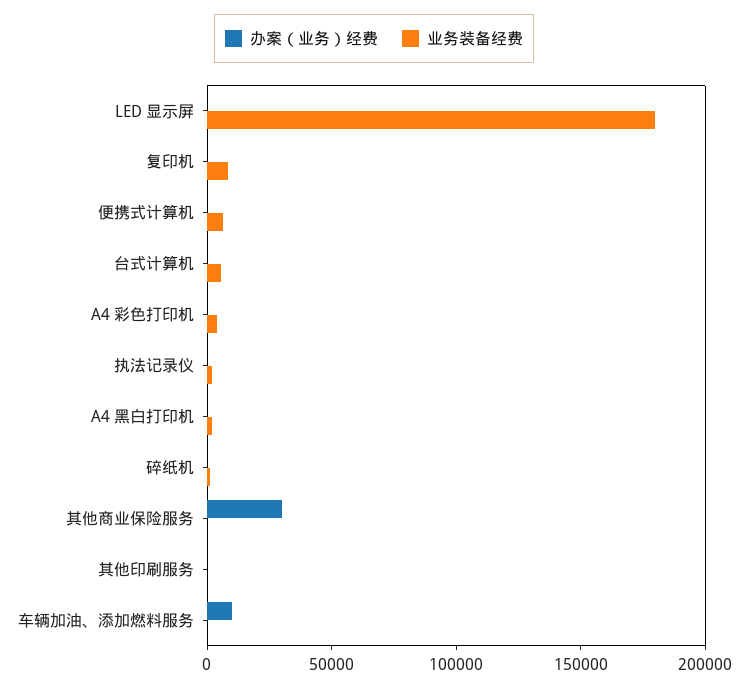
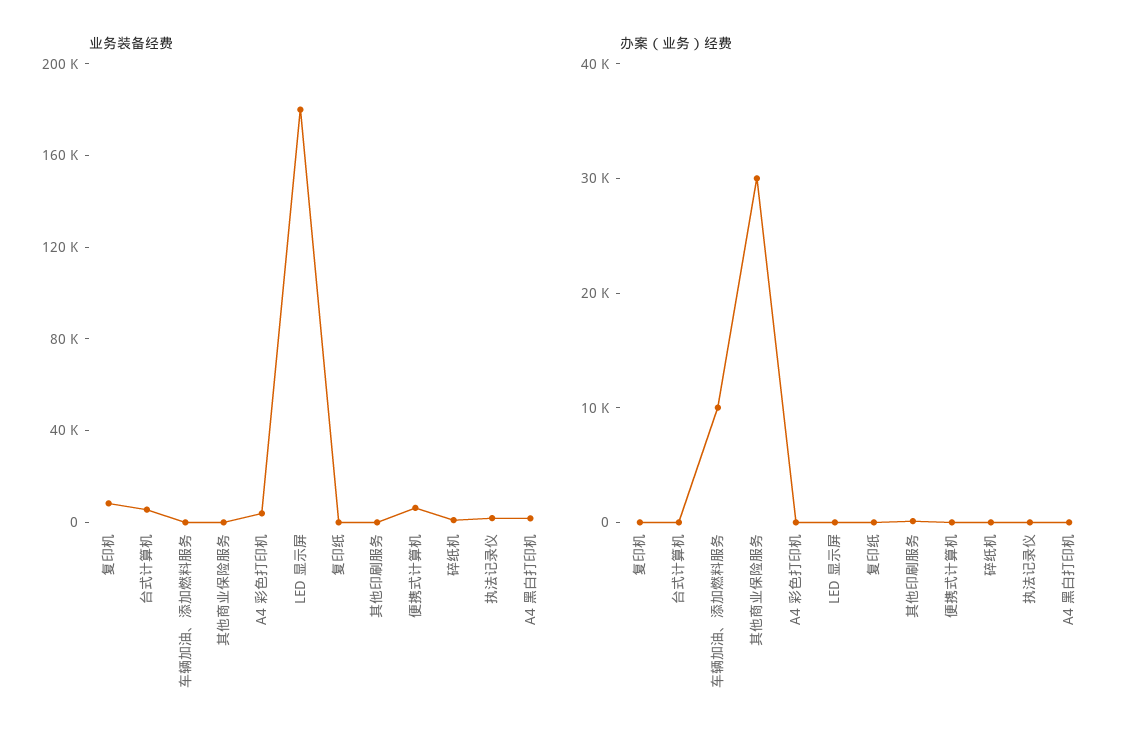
业务装备经费, 复印纸: none -> 0
办案（业务）经费, 复印纸: none -> 0

